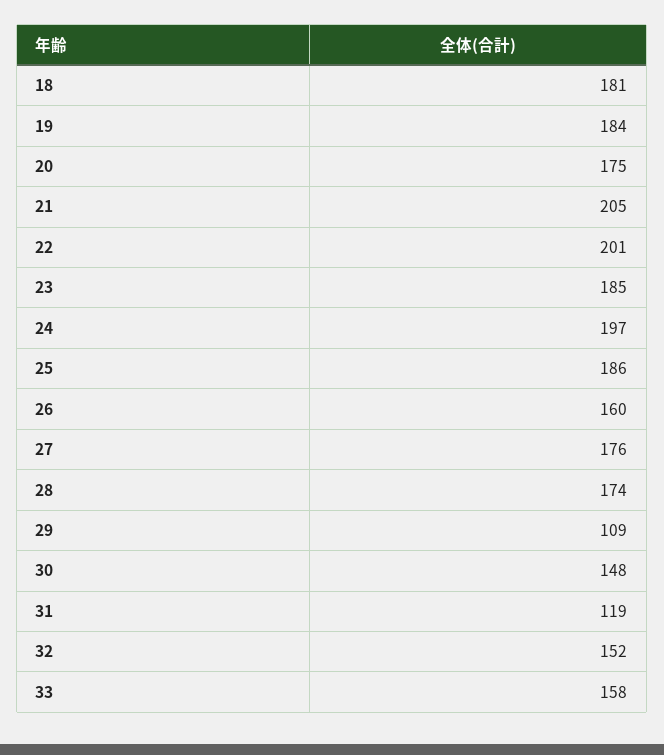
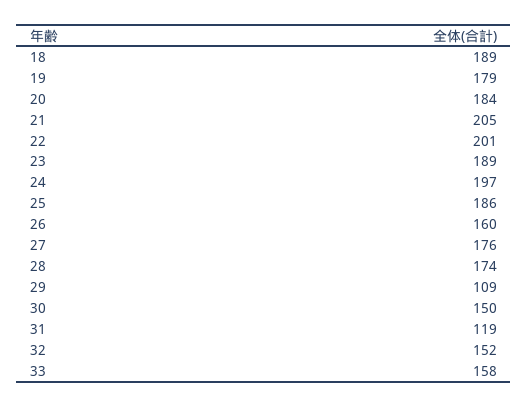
18: 181 -> 189
19: 184 -> 179
20: 175 -> 184
23: 185 -> 189
30: 148 -> 150

